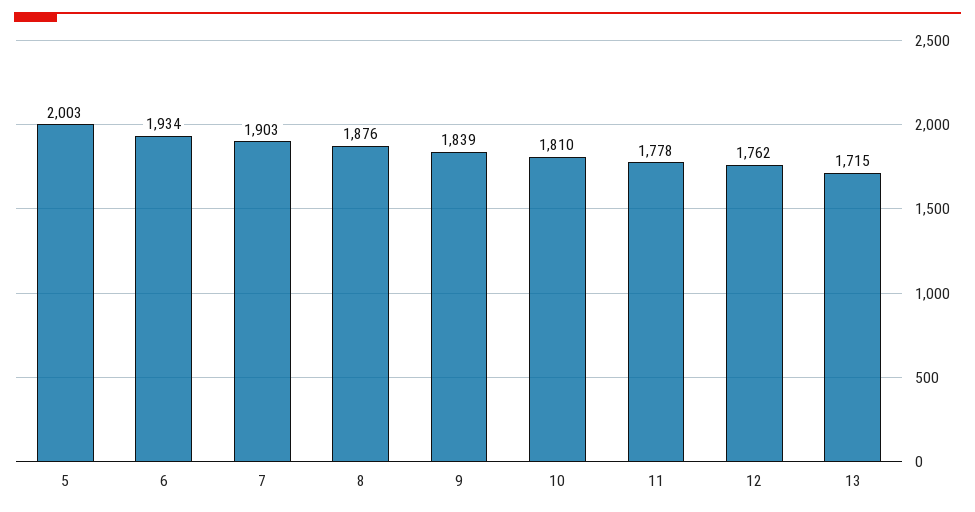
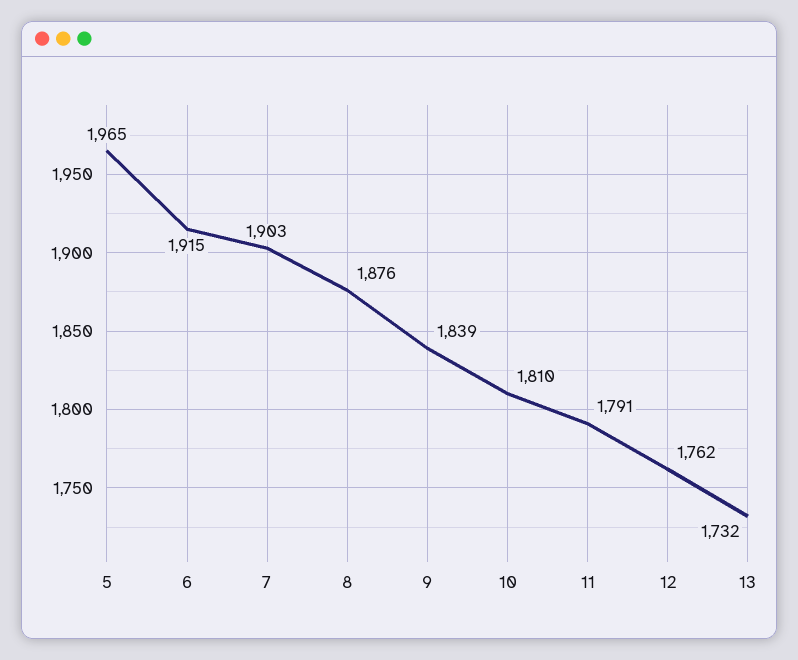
5: 2003 -> 1965
6: 1934 -> 1915
11: 1778 -> 1791
13: 1715 -> 1732

